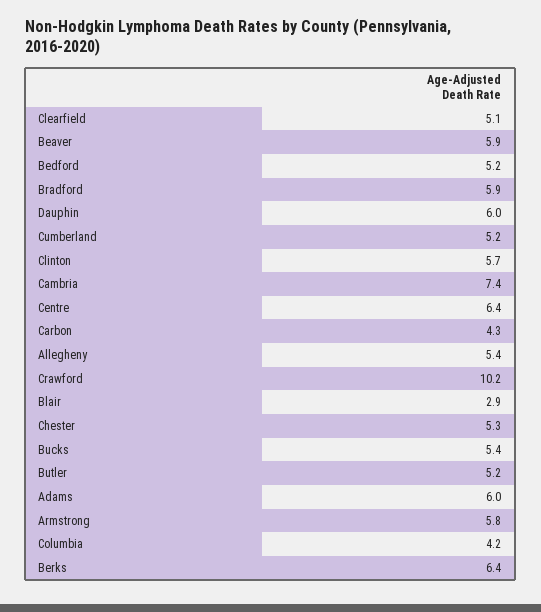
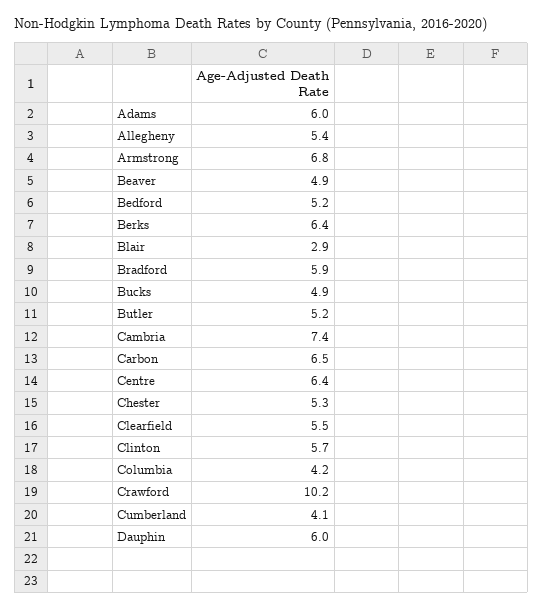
Clearfield: 5.1 -> 5.5
Beaver: 5.9 -> 4.9
Cumberland: 5.2 -> 4.1
Carbon: 4.3 -> 6.5
Bucks: 5.4 -> 4.9
Armstrong: 5.8 -> 6.8

